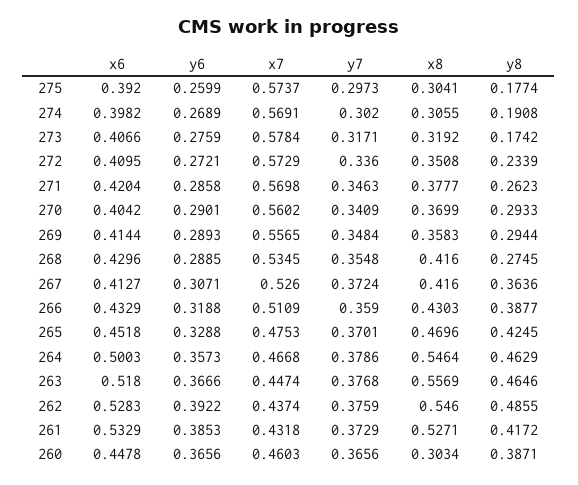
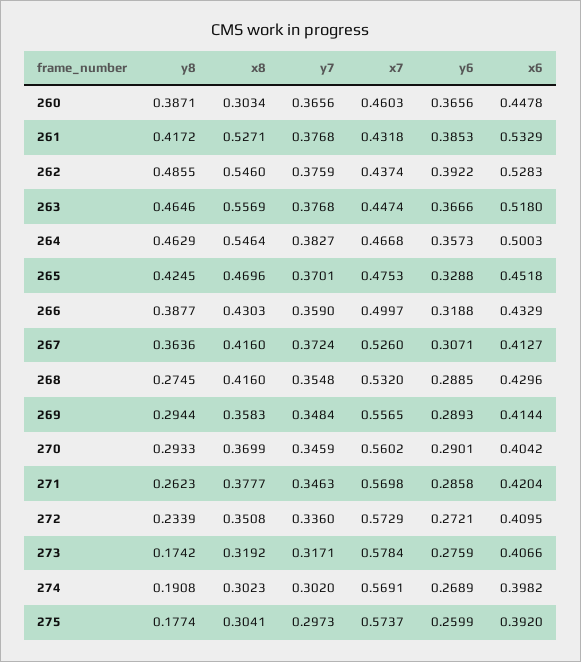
x8, 274: 0.3055 -> 0.3023
y7, 270: 0.3409 -> 0.3459
x7, 268: 0.5345 -> 0.532
x7, 266: 0.5109 -> 0.4997
y7, 264: 0.3786 -> 0.3827
y7, 261: 0.3729 -> 0.3768

